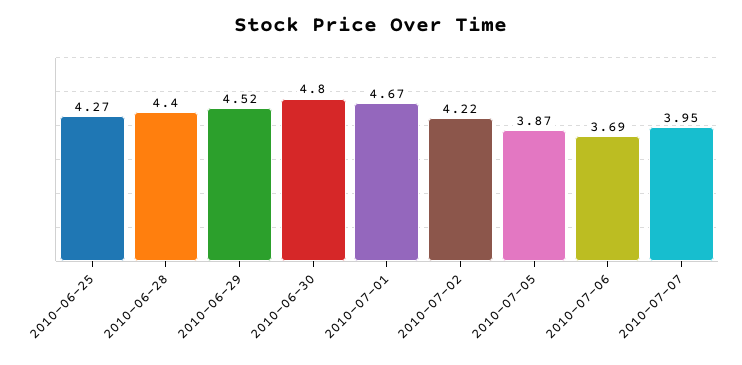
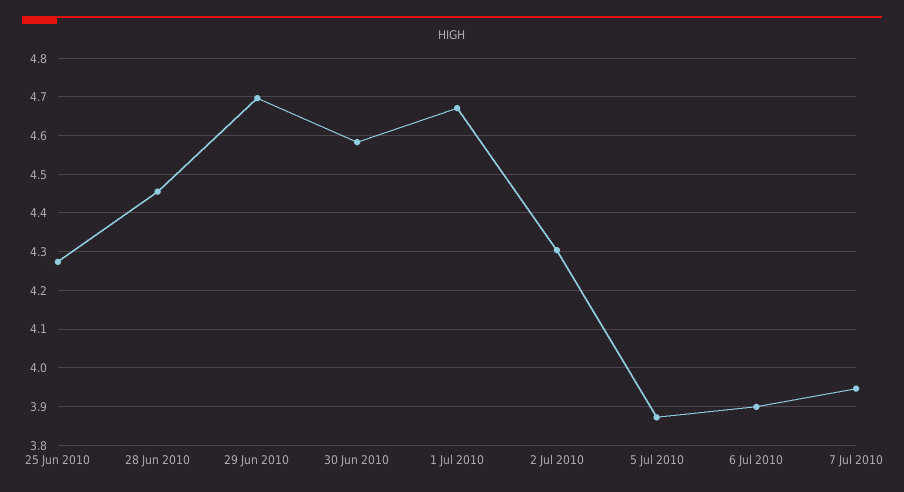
2010-06-28: 4.4 -> 4.46
2010-06-29: 4.52 -> 4.7
2010-06-30: 4.8 -> 4.58
2010-07-02: 4.22 -> 4.3
2010-07-06: 3.69 -> 3.9

